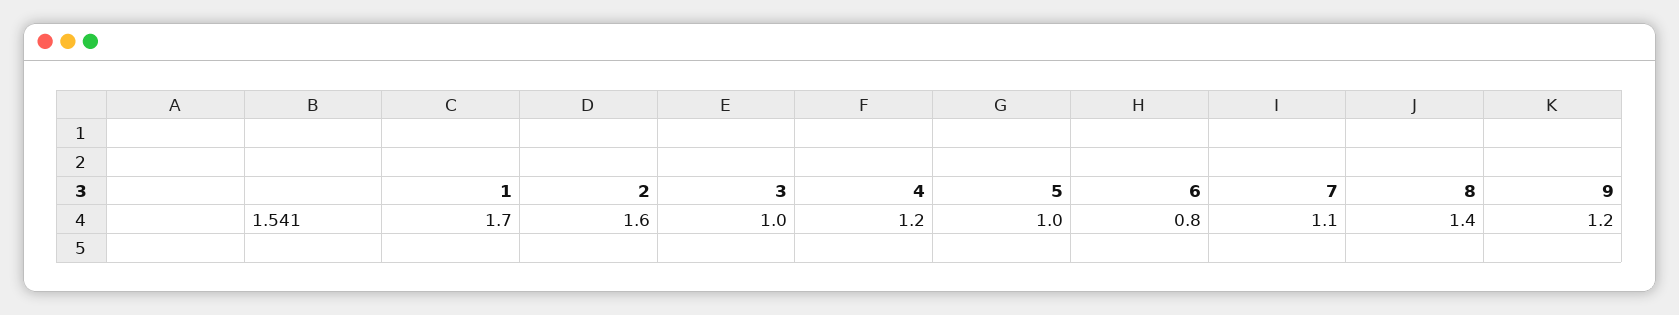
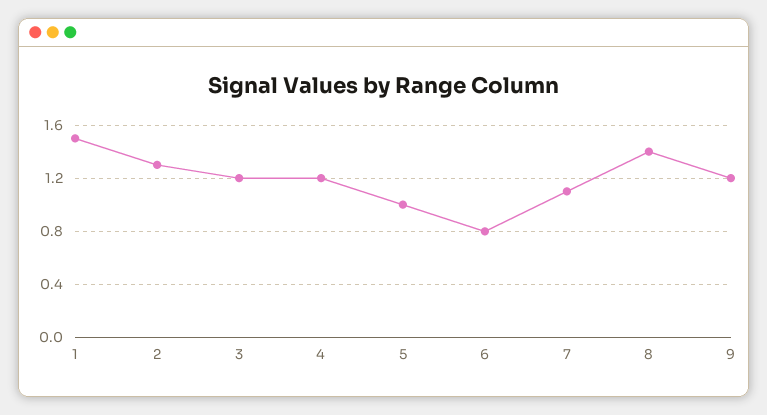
1: 1.7 -> 1.5
2: 1.6 -> 1.3
3: 1 -> 1.2

